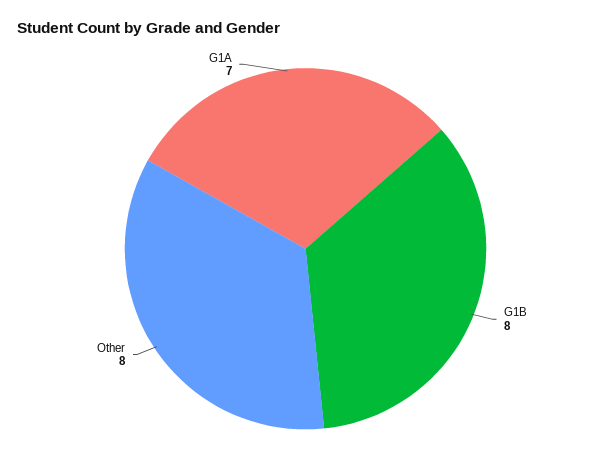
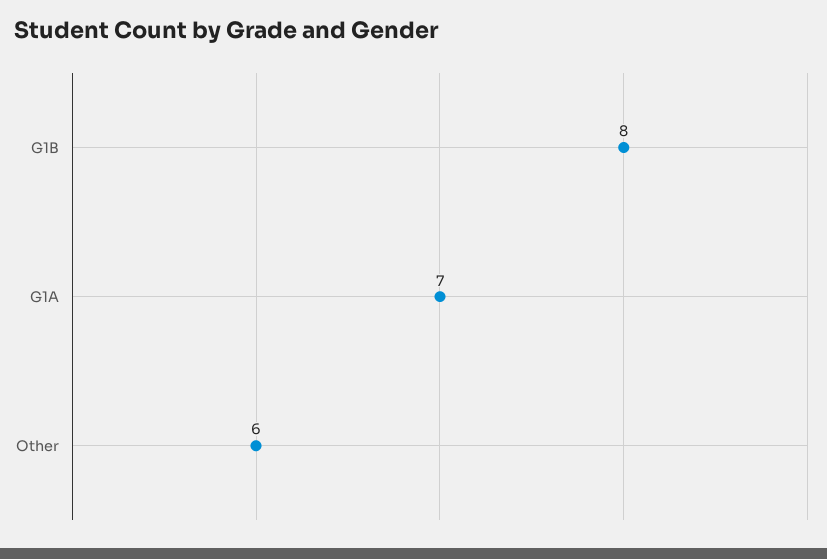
Other: 8 -> 6

